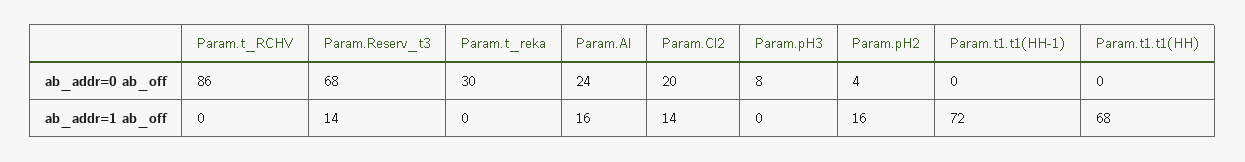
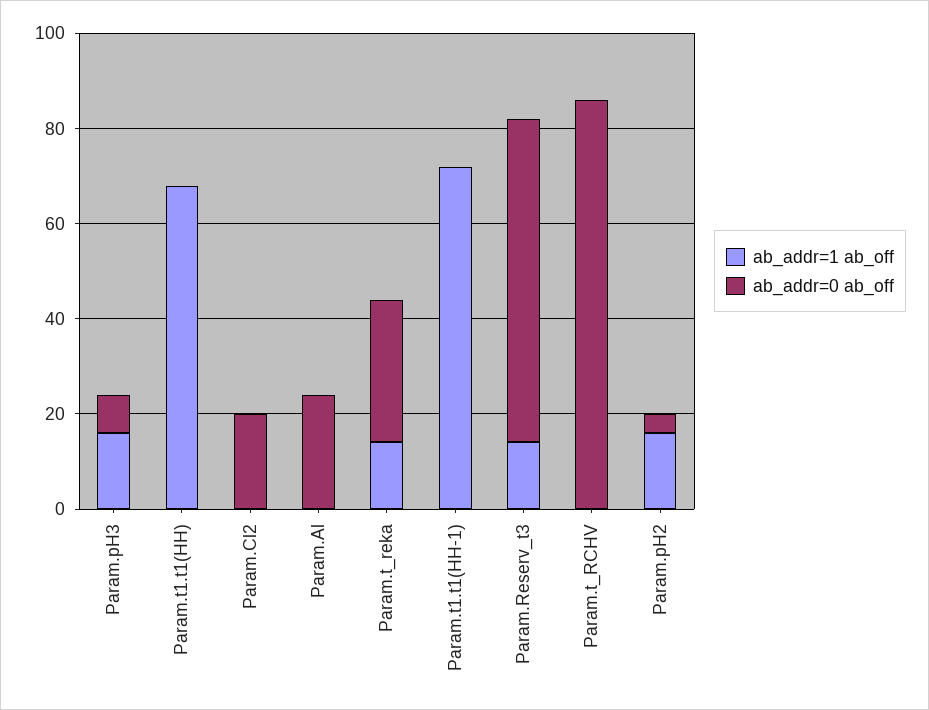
ab_addr=1 ab_off, Param.t_reka: 0 -> 15
ab_addr=1 ab_off, Param.Al: 16 -> 0
ab_addr=1 ab_off, Param.Cl2: 14 -> 0
ab_addr=1 ab_off, Param.pH3: 0 -> 15

